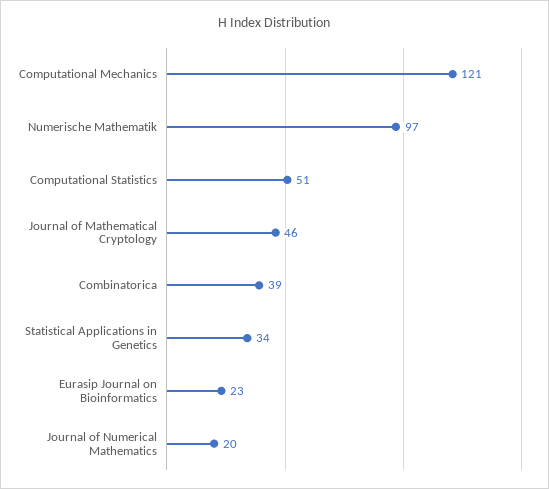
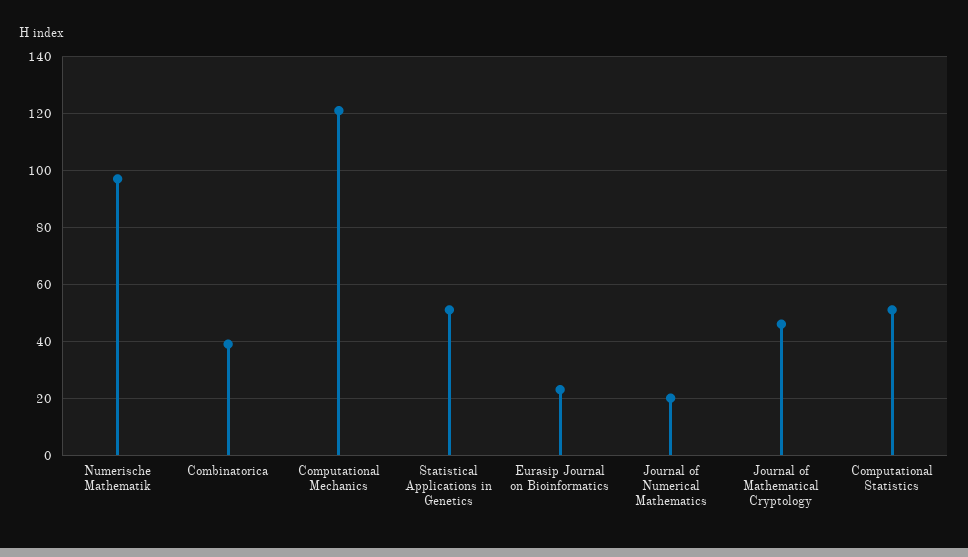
Statistical Applications in Genetics: 34 -> 50

